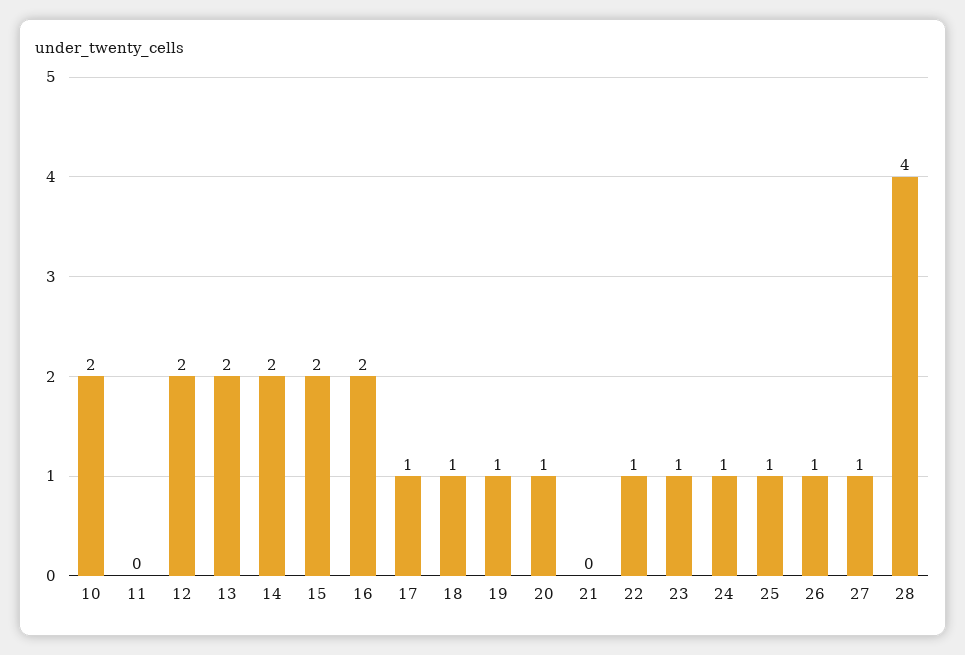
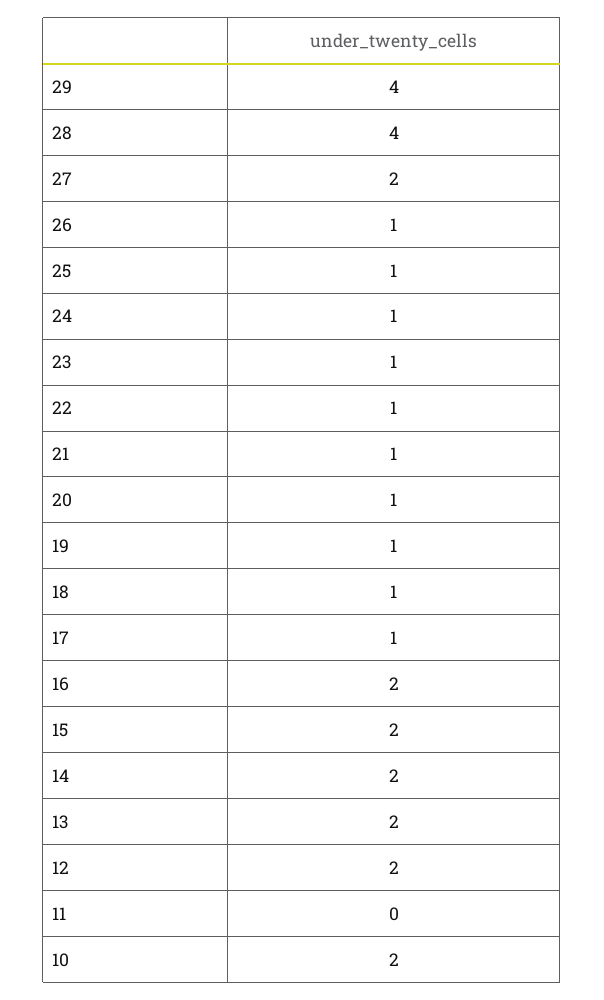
21: 0 -> 1
27: 1 -> 2
29: none -> 4

